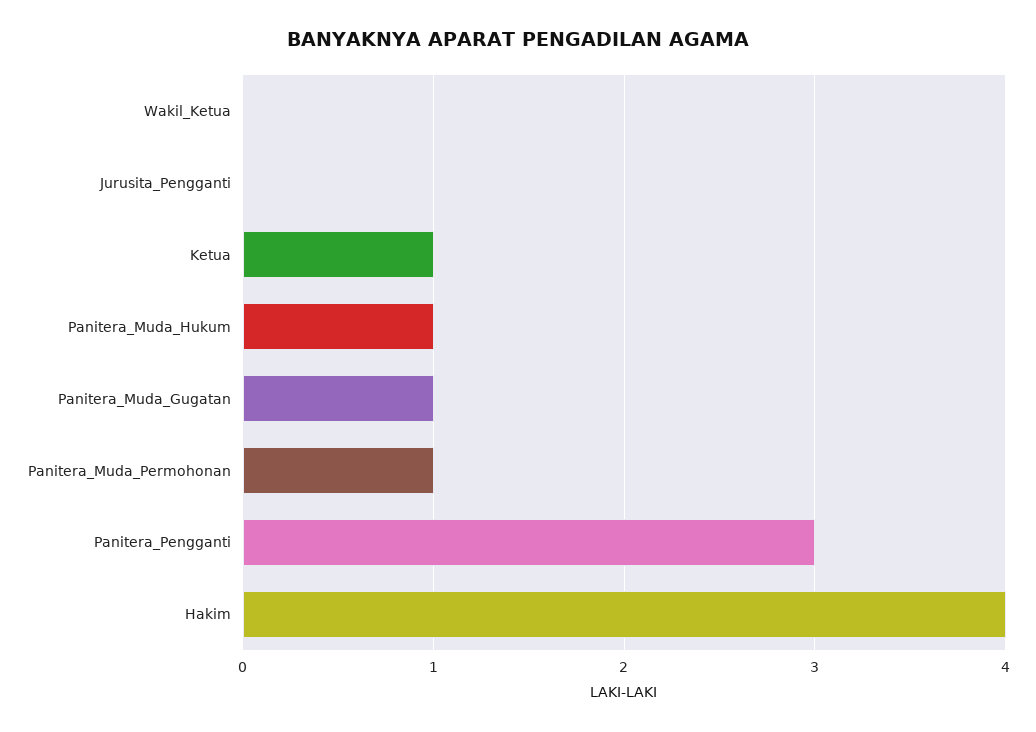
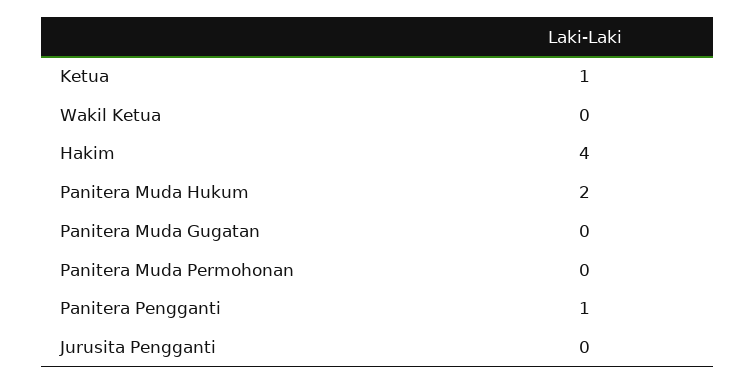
Panitera_Muda_Hukum: 1 -> 2
Panitera_Muda_Gugatan: 1 -> 0
Panitera_Muda_Permohonan: 1 -> 0
Panitera_Pengganti: 3 -> 1

